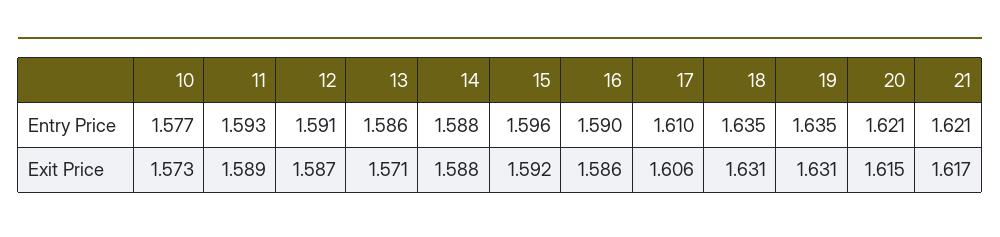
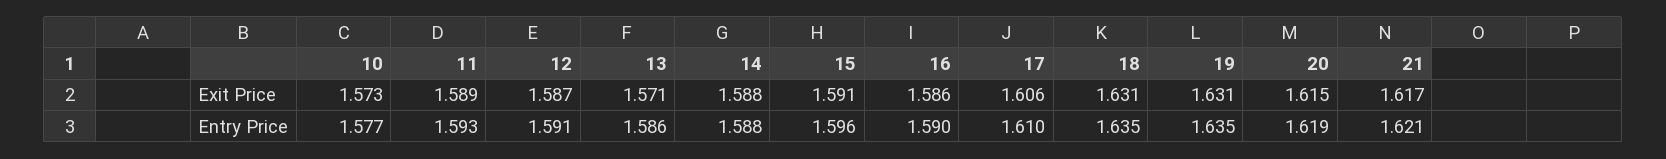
20, Entry Price: 1.621 -> 1.619
15, Exit Price: 1.592 -> 1.591

